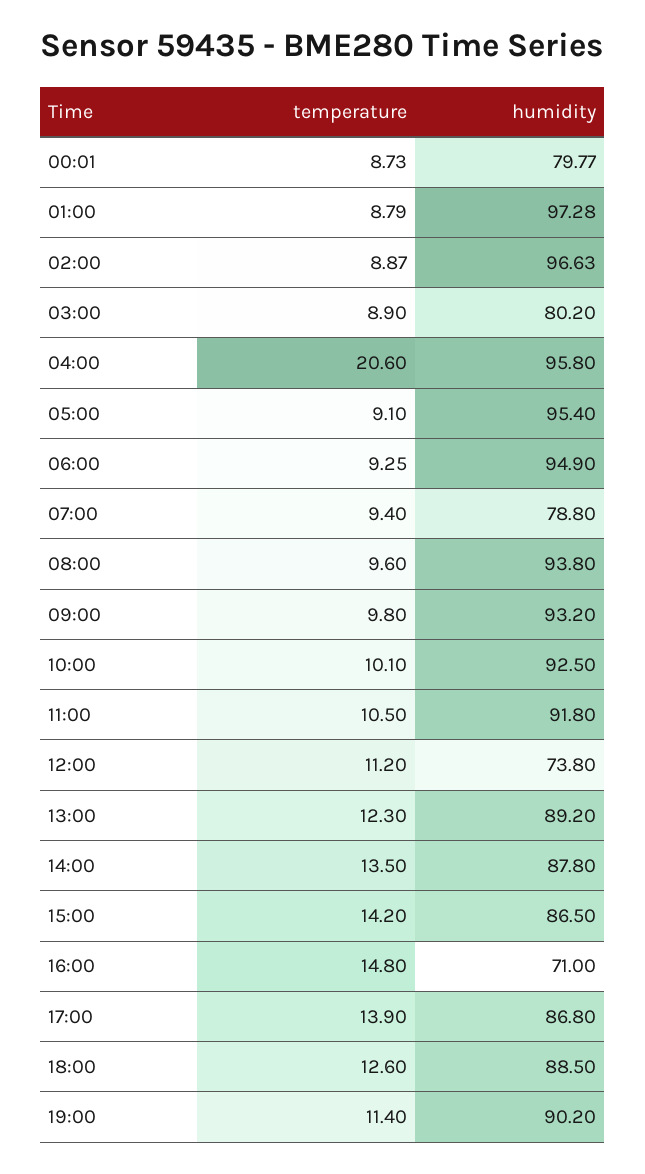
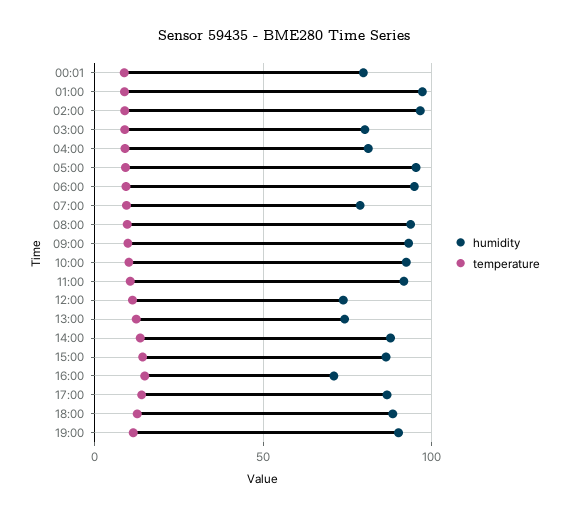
temperature, 04:00: 20.6 -> 10
humidity, 04:00: 95.8 -> 80
humidity, 13:00: 89.2 -> 75

